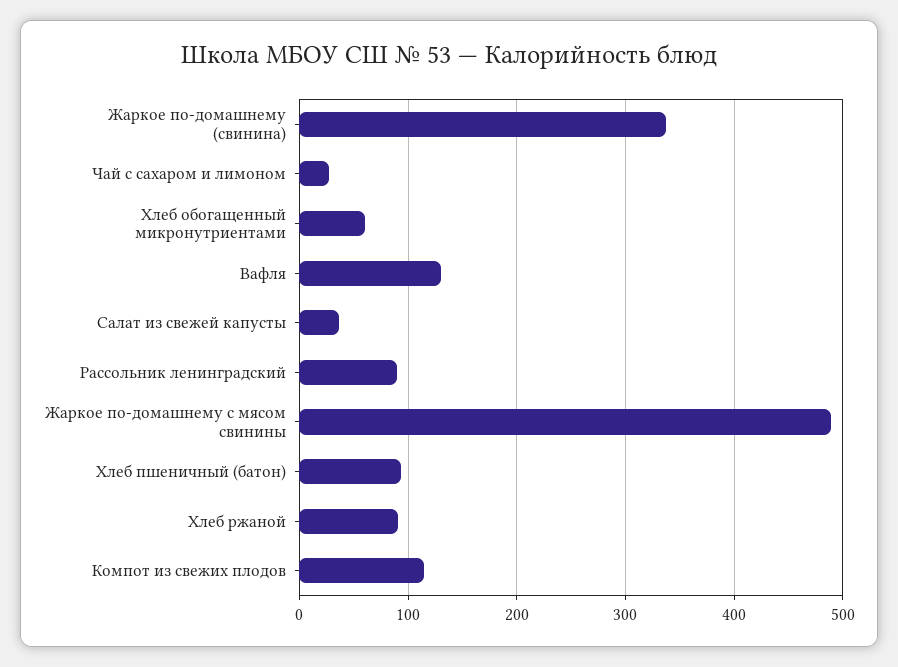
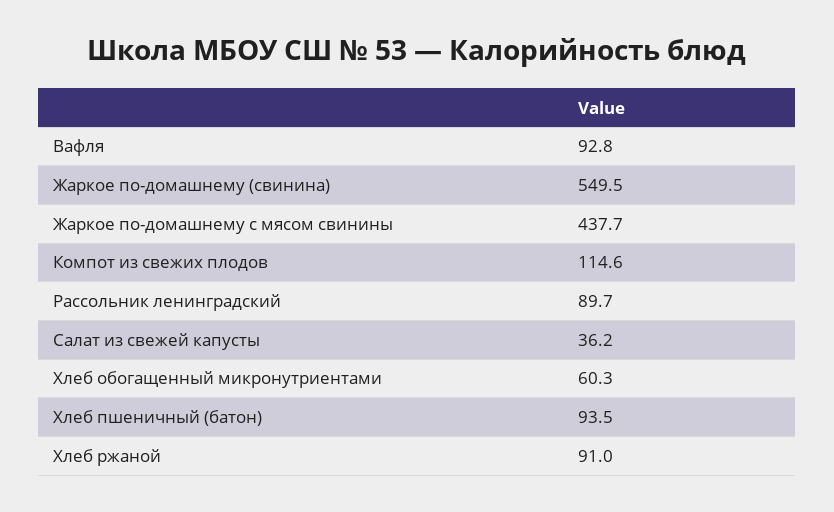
Жаркое по-домашнему (свинина): 340 -> 549.5
Чай с сахаром и лимоном: 30 -> none
Вафля: 130 -> 92.8
Жаркое по-домашнему с мясом свинины: 490 -> 437.7

